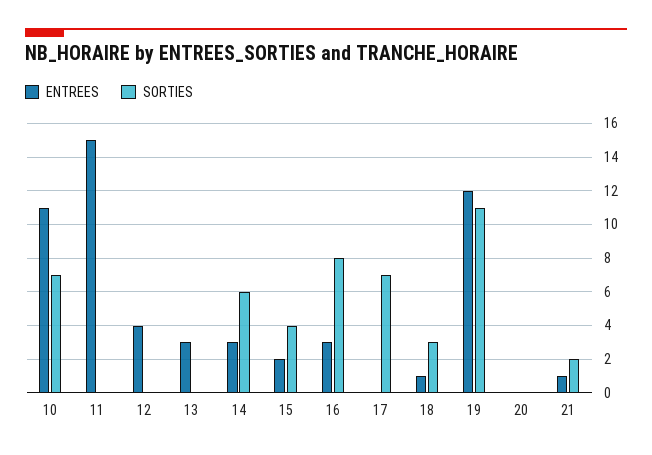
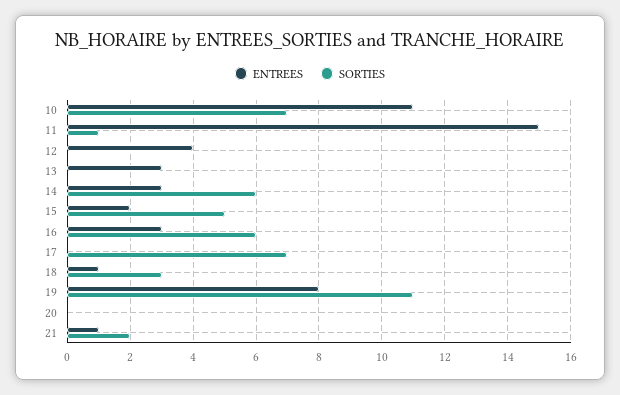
SORTIES, 11: 0 -> 1
SORTIES, 15: 4 -> 5
SORTIES, 16: 8 -> 6
ENTREES, 19: 12 -> 8

